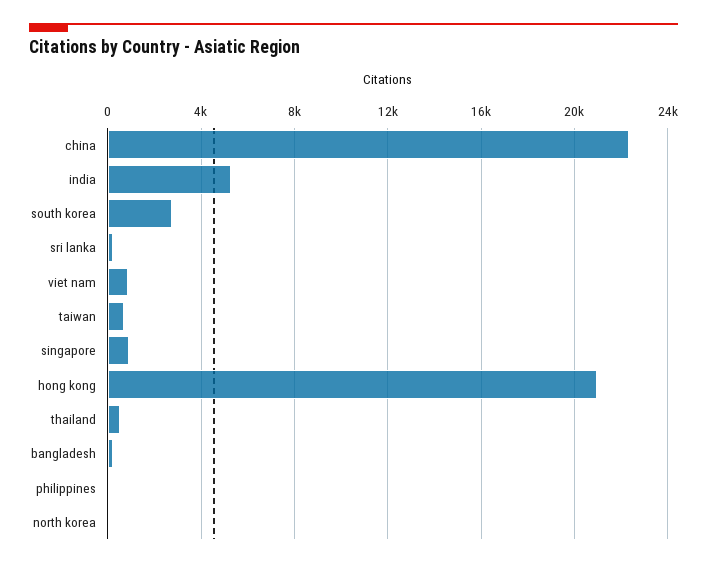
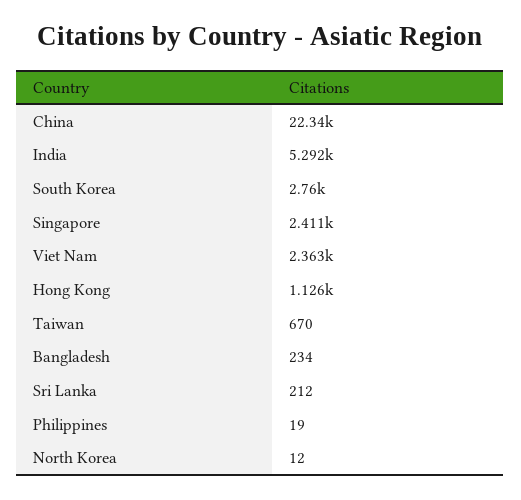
viet nam: 1000 -> 2363
singapore: 1000 -> 2411
hong kong: 21000 -> 1126
thailand: 500 -> none

